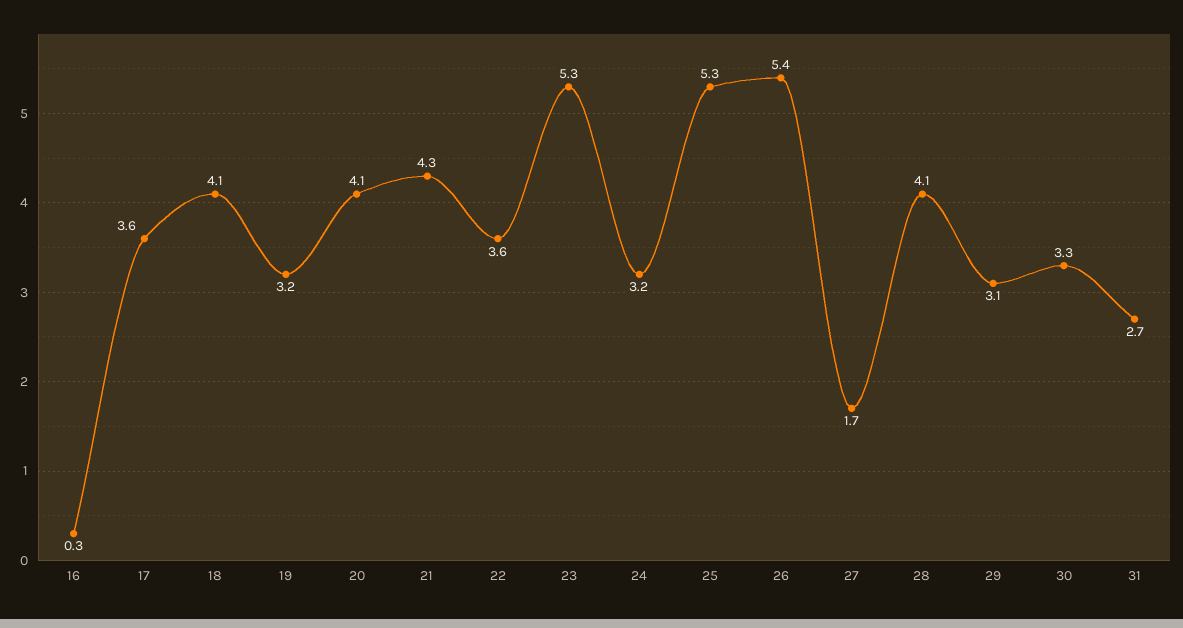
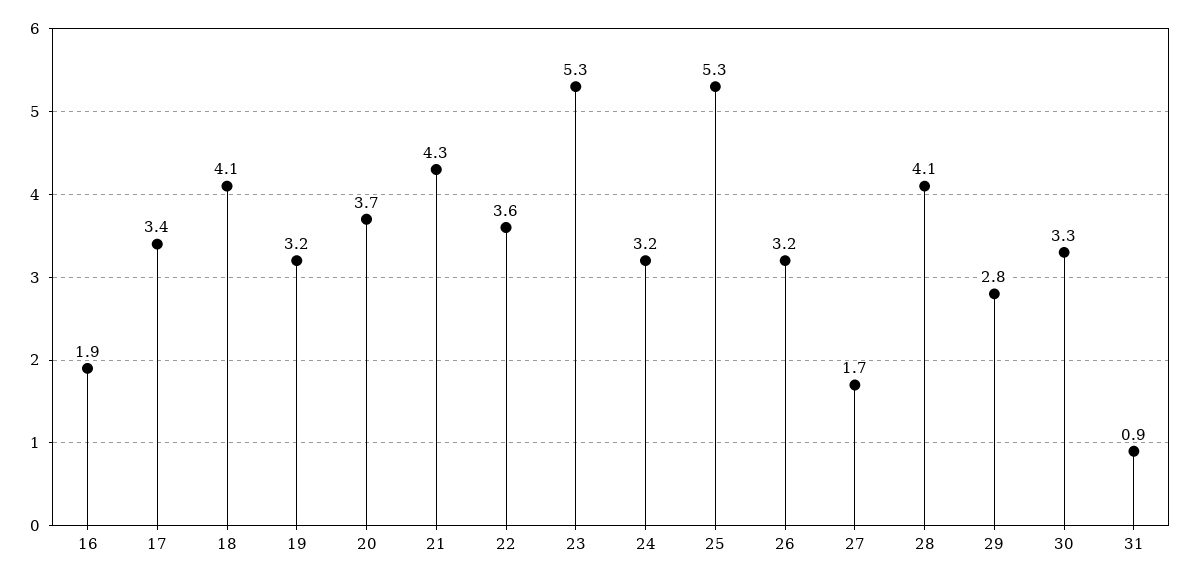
16: 0.3 -> 1.9
17: 3.6 -> 3.4
20: 4.1 -> 3.7
26: 5.4 -> 3.2
29: 3.1 -> 2.8
31: 2.7 -> 0.9

